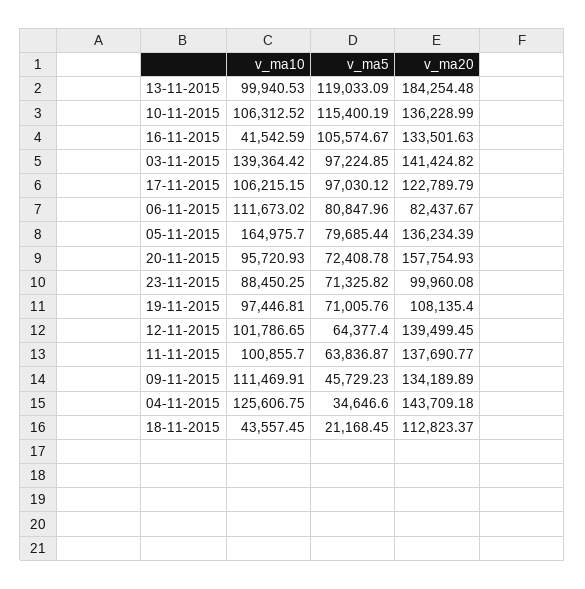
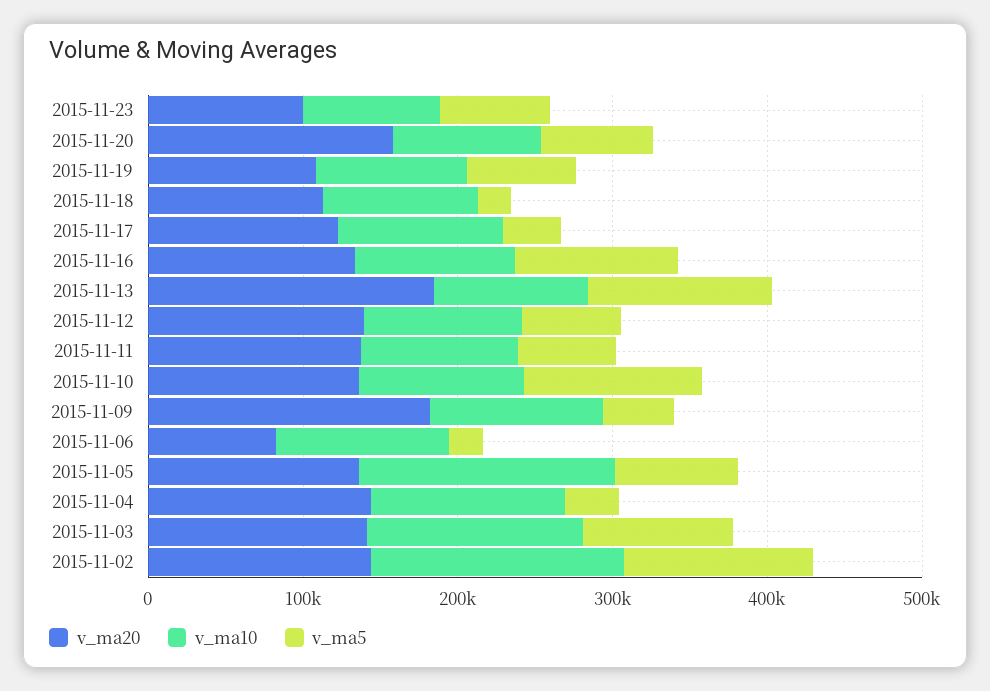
v_ma10, 16-11-2015: 41542.59 -> 100000
v_ma5, 17-11-2015: 97030.12 -> 40000
v_ma5, 06-11-2015: 80847.96 -> 20000
v_ma20, 09-11-2015: 134189.89 -> 180000
v_ma10, 18-11-2015: 43557.45 -> 100000
v_ma20, 2015-11-02: none -> 140000
v_ma10, 2015-11-02: none -> 160000
v_ma5, 2015-11-02: none -> 120000

